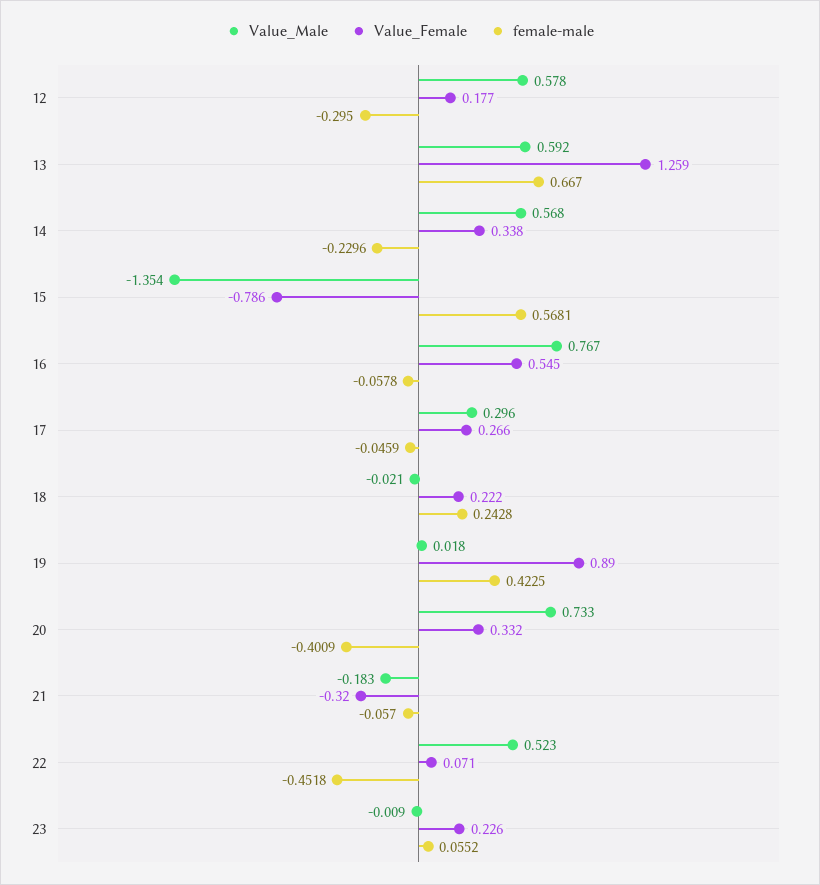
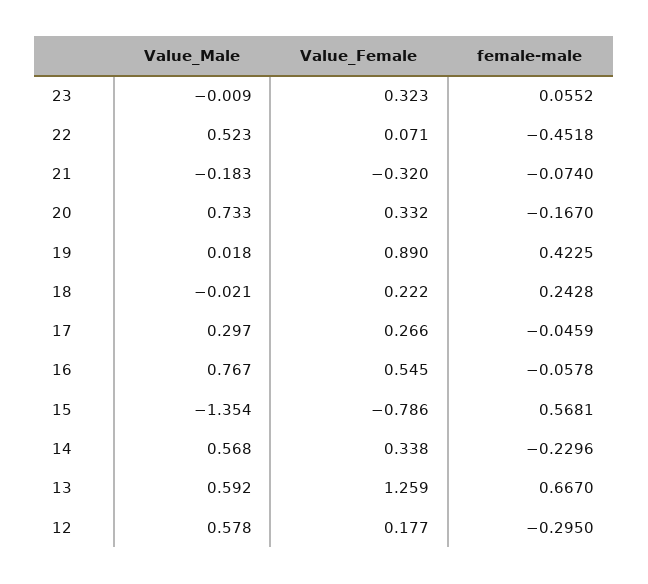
Value_Male, 17: 0.296 -> 0.297
female-male, 20: -0.4009 -> -0.167
female-male, 21: -0.057 -> -0.074
Value_Female, 23: 0.226 -> 0.323

